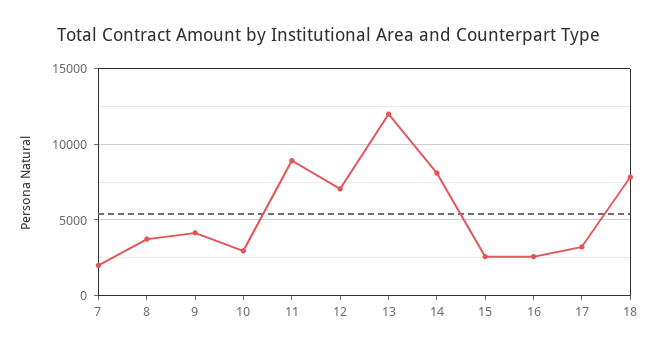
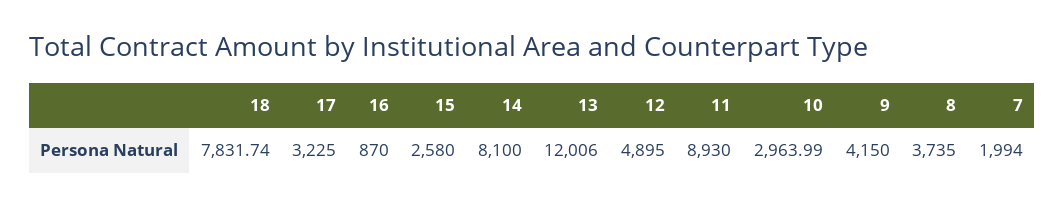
12: 7000 -> 4895
16: 2500 -> 870

